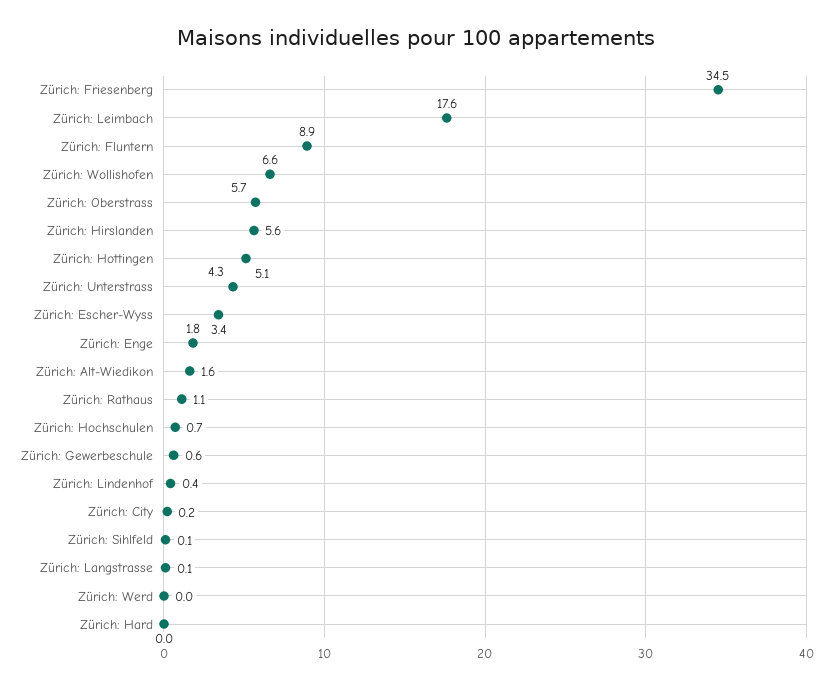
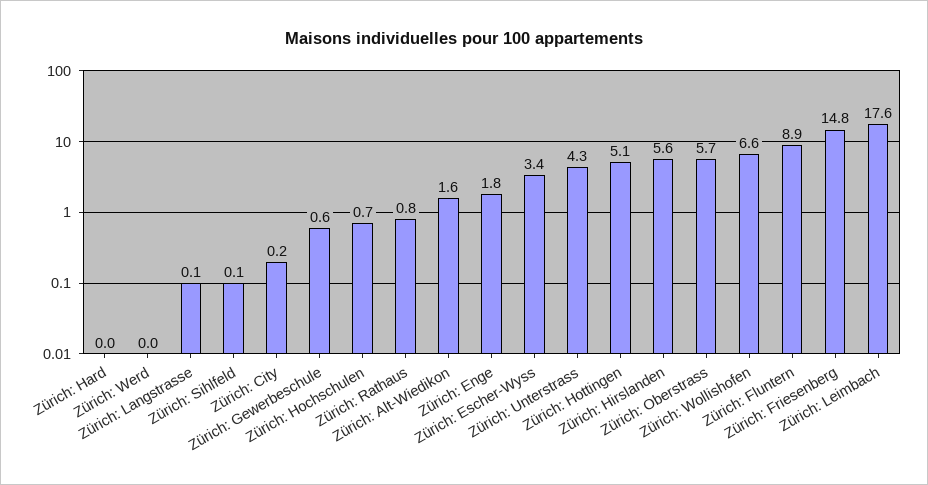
Zürich: Friesenberg: 34.5 -> 14.8
Zürich: Rathaus: 1.1 -> 0.8
Zürich: Lindenhof: 0.4 -> none

